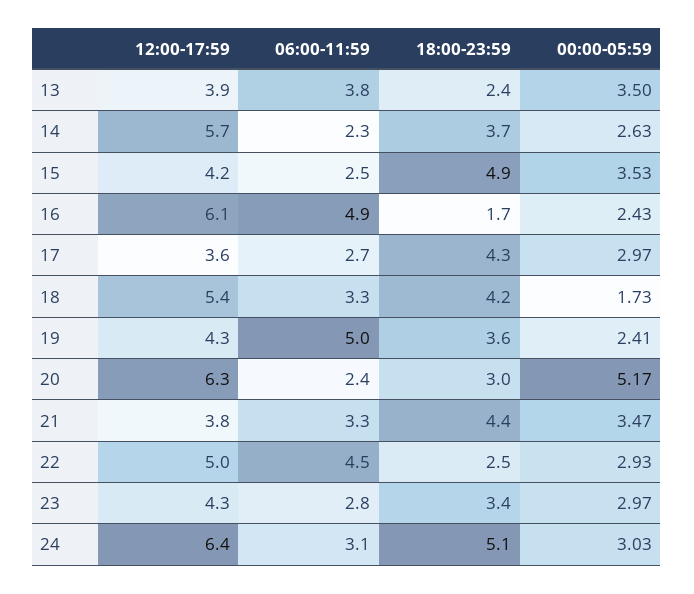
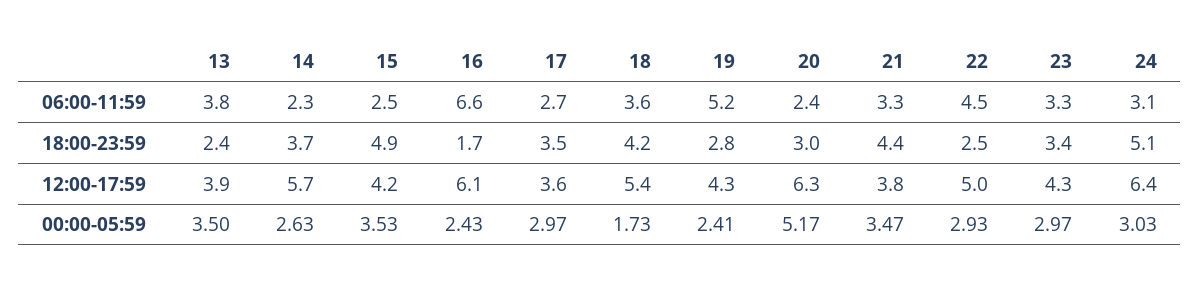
06:00-11:59, 16: 4.9 -> 6.6
18:00-23:59, 17: 4.3 -> 3.5
06:00-11:59, 18: 3.3 -> 3.6
06:00-11:59, 19: 5 -> 5.2
18:00-23:59, 19: 3.6 -> 2.8
06:00-11:59, 23: 2.8 -> 3.3

